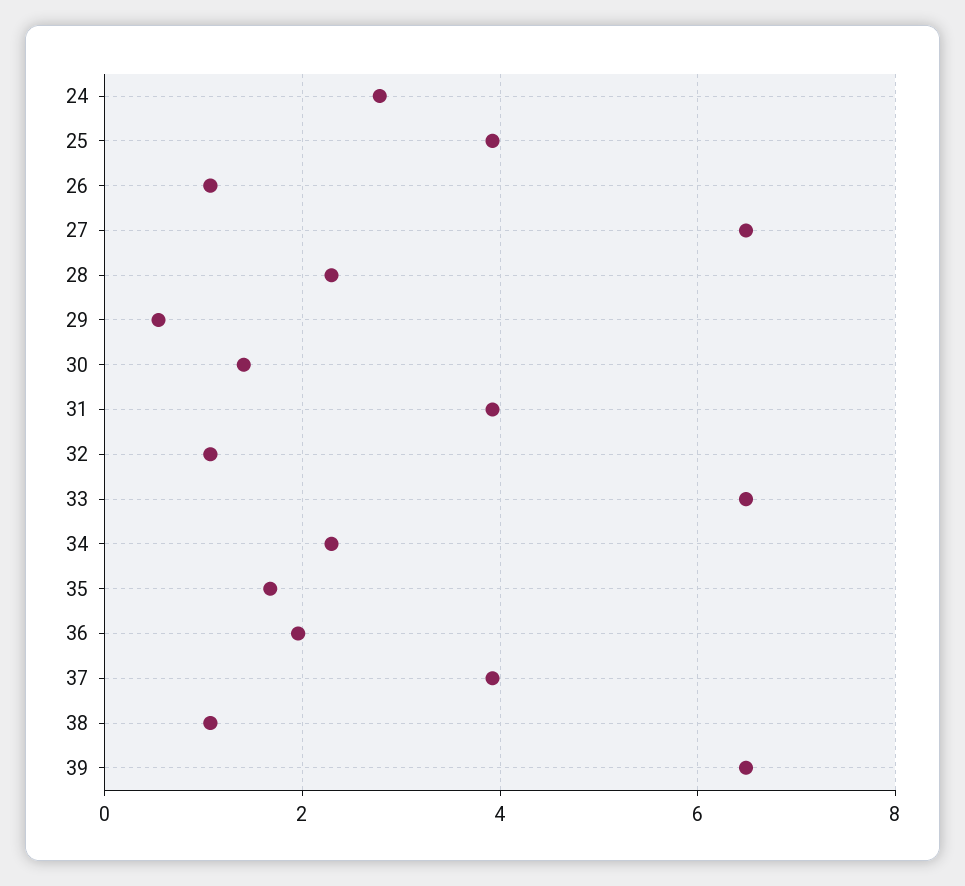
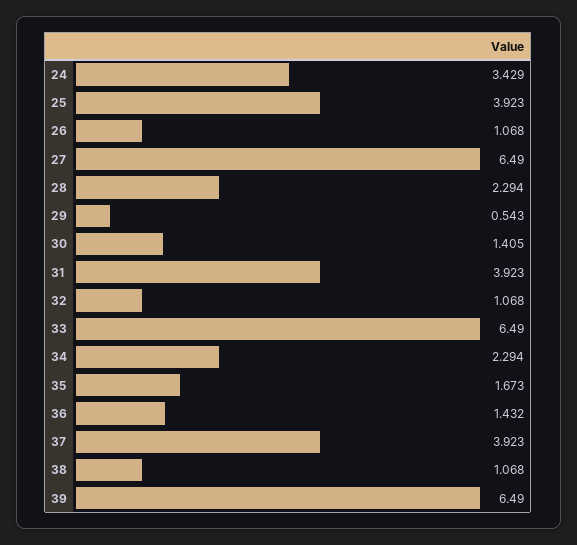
24: 2.8 -> 3.429
36: 2 -> 1.432

